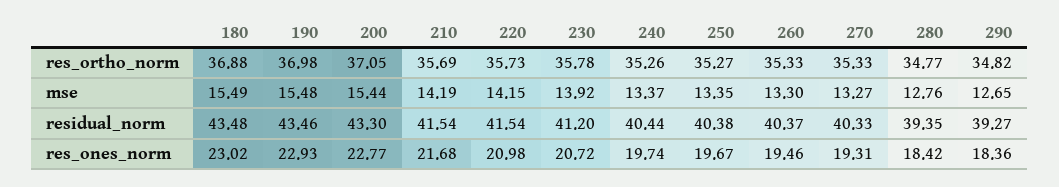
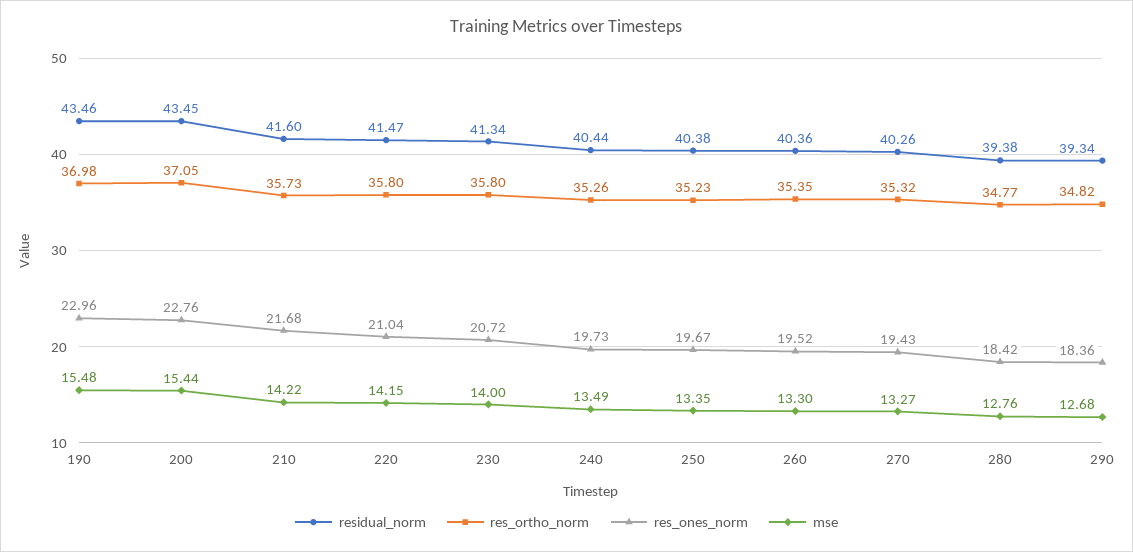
res_ortho_norm, 180: 36.88 -> none
res_ortho_norm, 210: 35.69 -> 35.73
res_ortho_norm, 220: 35.73 -> 35.8
res_ortho_norm, 230: 35.78 -> 35.8
res_ortho_norm, 250: 35.27 -> 35.23
res_ortho_norm, 260: 35.33 -> 35.35
res_ortho_norm, 270: 35.33 -> 35.32
mse, 180: 15.49 -> none
mse, 210: 14.19 -> 14.22
mse, 230: 13.92 -> 14
mse, 240: 13.37 -> 13.49
mse, 290: 12.65 -> 12.68
residual_norm, 180: 43.48 -> none
residual_norm, 200: 43.3 -> 43.45
residual_norm, 210: 41.54 -> 41.6
residual_norm, 220: 41.54 -> 41.47
residual_norm, 230: 41.2 -> 41.34
residual_norm, 260: 40.37 -> 40.36
residual_norm, 270: 40.33 -> 40.26
residual_norm, 280: 39.35 -> 39.38
residual_norm, 290: 39.27 -> 39.34
res_ones_norm, 180: 23.02 -> none
res_ones_norm, 190: 22.93 -> 22.96
res_ones_norm, 200: 22.77 -> 22.76
res_ones_norm, 220: 20.98 -> 21.04
res_ones_norm, 240: 19.74 -> 19.73
res_ones_norm, 260: 19.46 -> 19.52
res_ones_norm, 270: 19.31 -> 19.43

